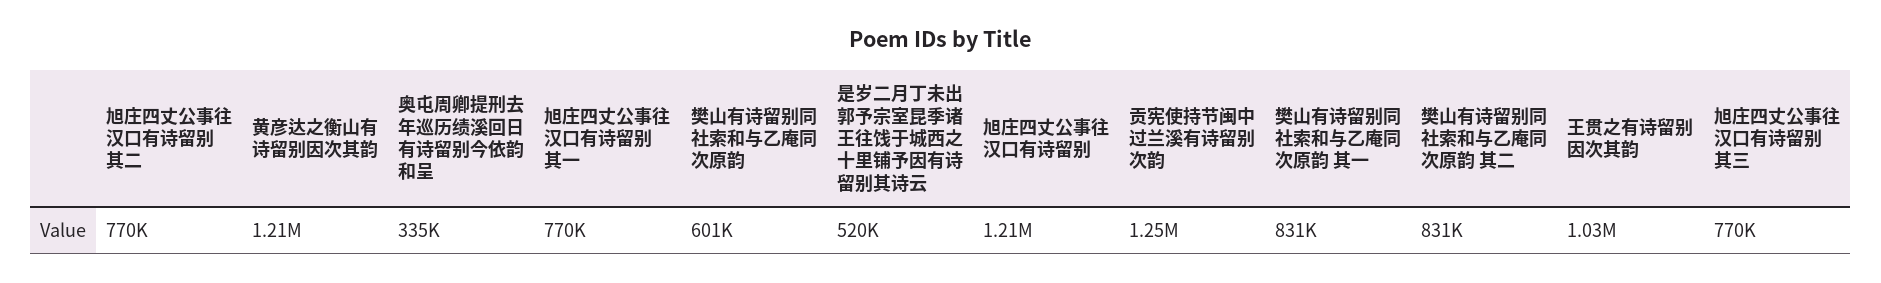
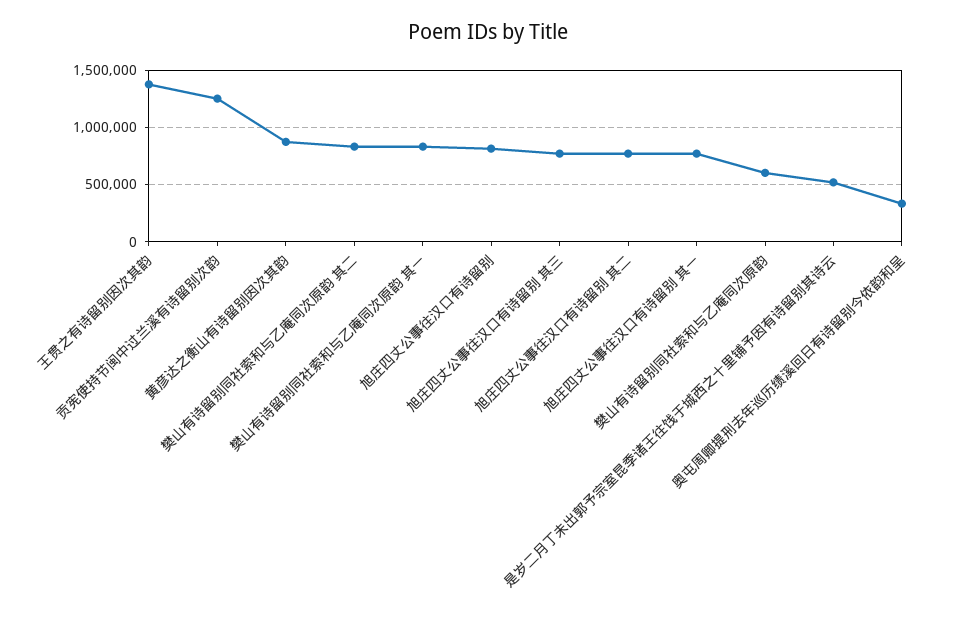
黄彦达之衡山有诗留别因次其韵: 1210000 -> 900000
旭庄四丈公事往汉口有诗留别: 1210000 -> 800000
王贯之有诗留别因次其韵: 1030000 -> 1400000

